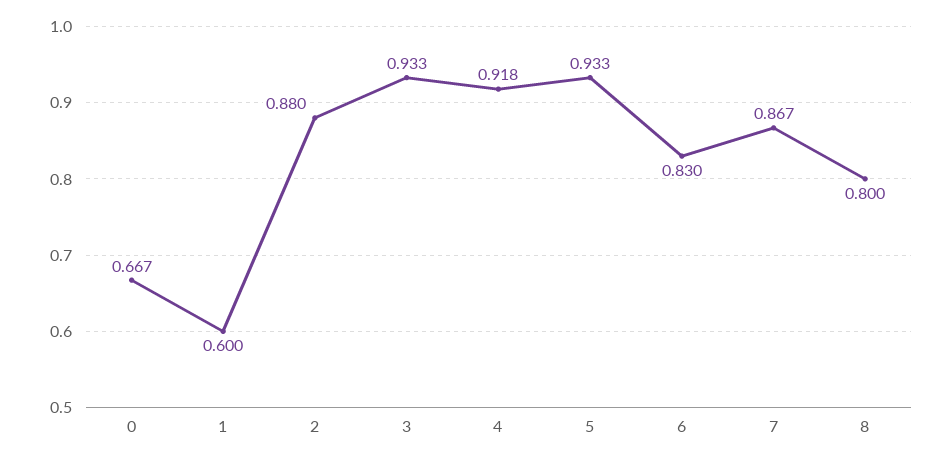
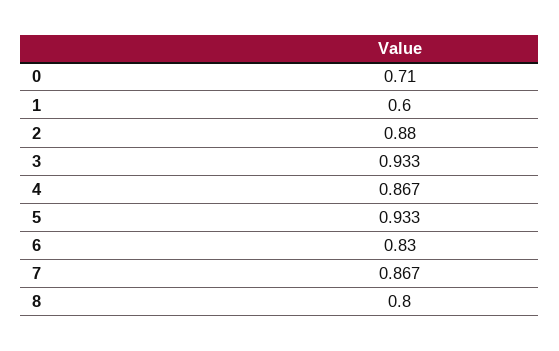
0: 0.667 -> 0.71
4: 0.918 -> 0.867

